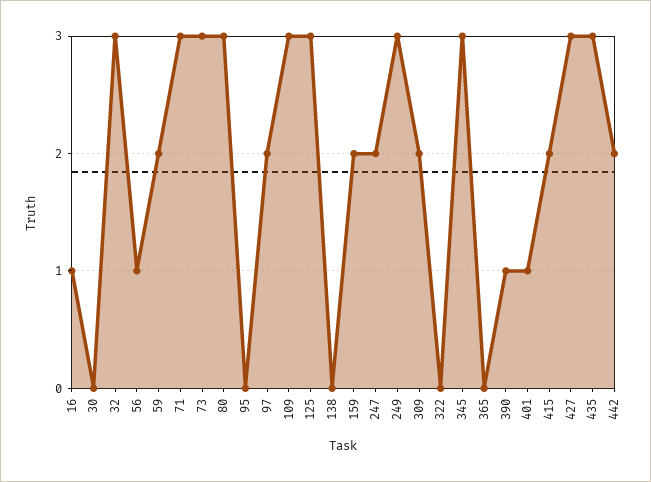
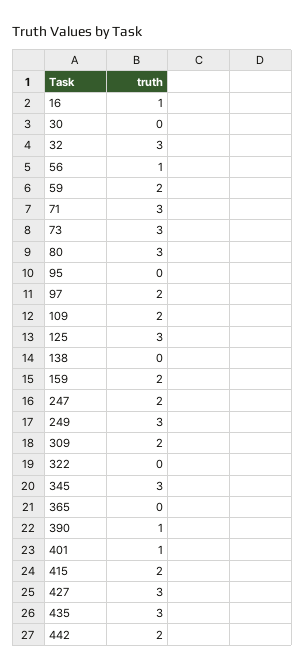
109: 3 -> 2

